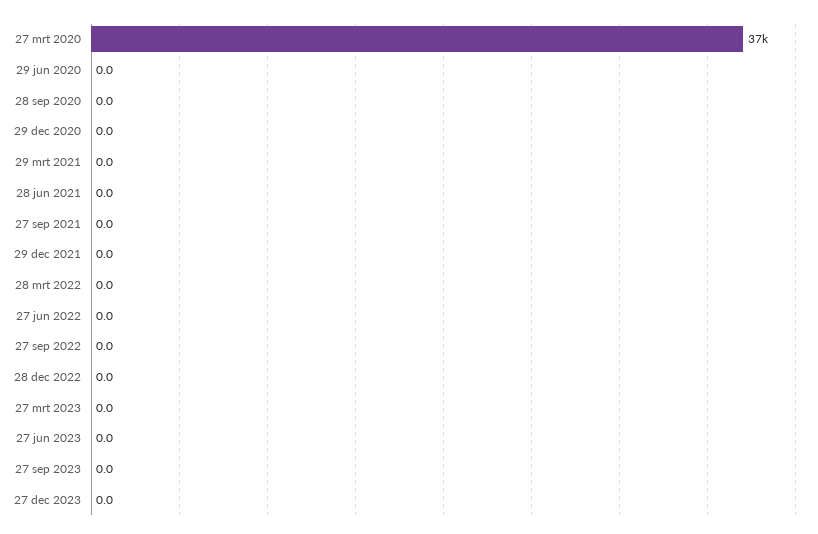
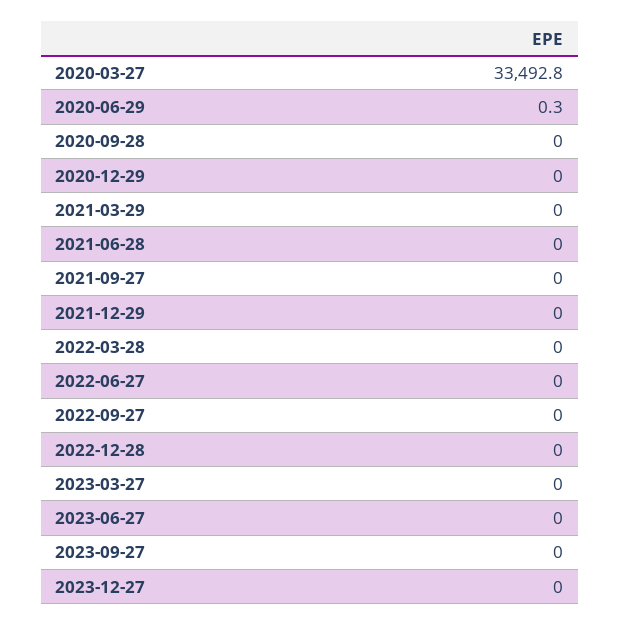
27 mrt 2020: 37000 -> 33492.8
29 jun 2020: 0 -> 0.3

